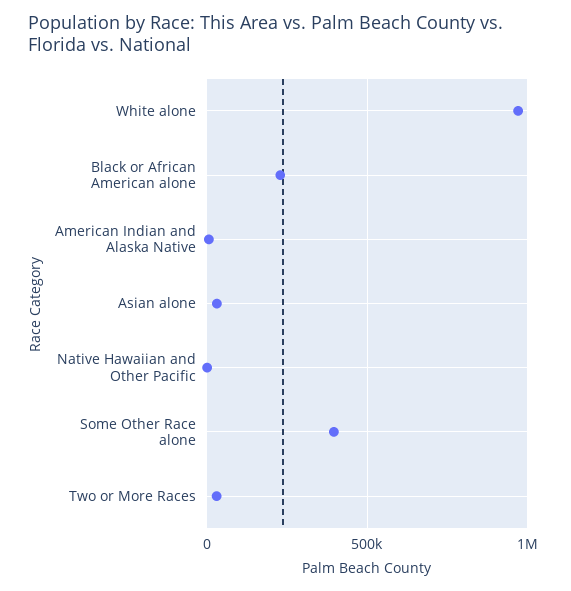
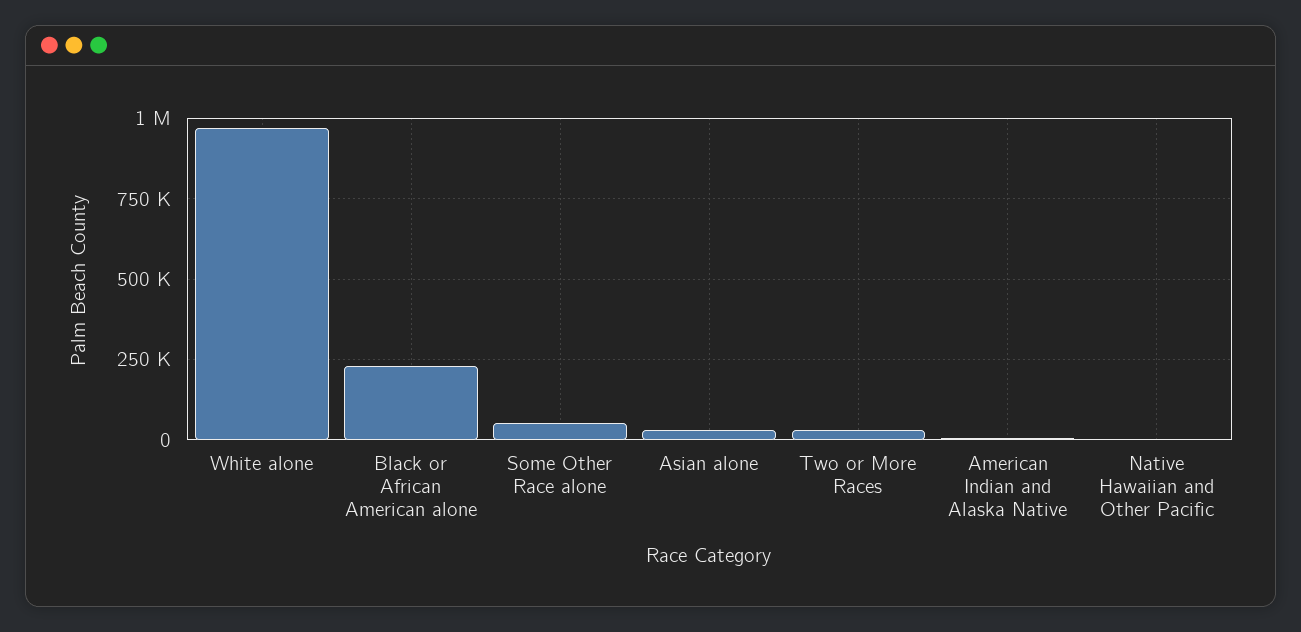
Some Other Race alone: 400000 -> 50000

